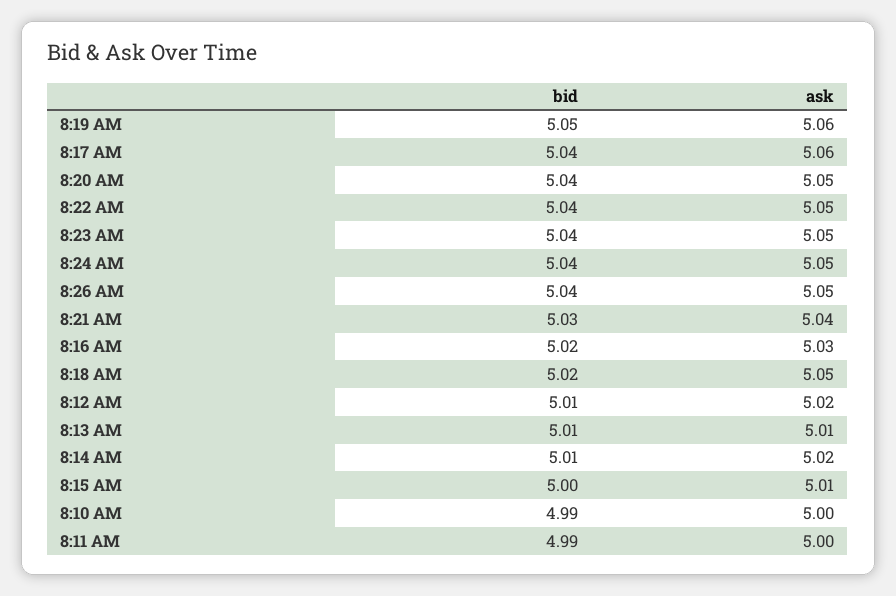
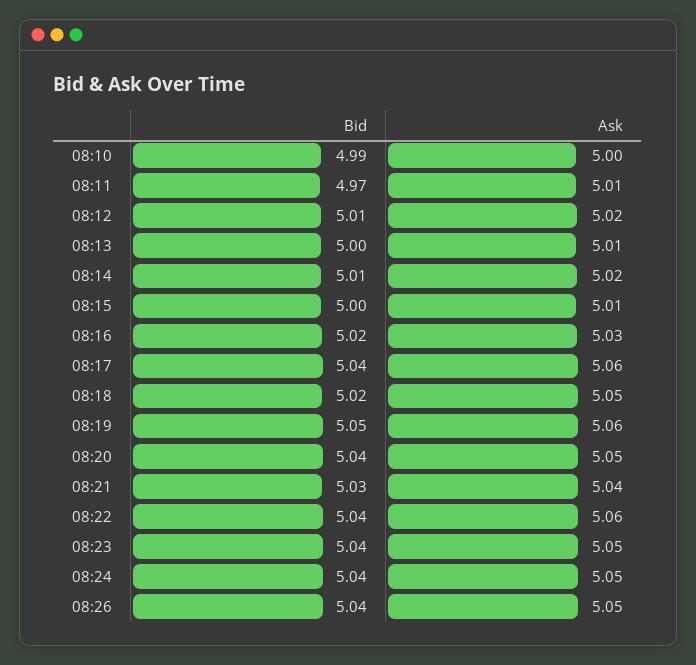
ask, 8:22 AM: 5.05 -> 5.06
bid, 8:13 AM: 5.01 -> 5
bid, 8:11 AM: 4.99 -> 4.97
ask, 8:11 AM: 5 -> 5.01

